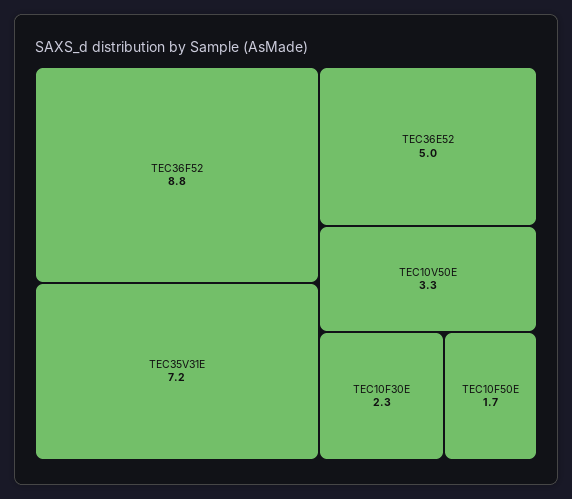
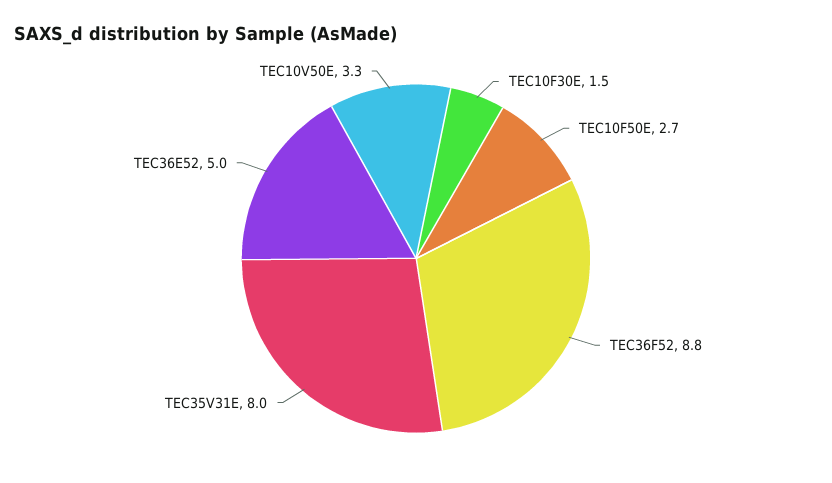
TEC35V31E: 7.2 -> 8
TEC10F30E: 2.3 -> 1.5
TEC10F50E: 1.7 -> 2.7

